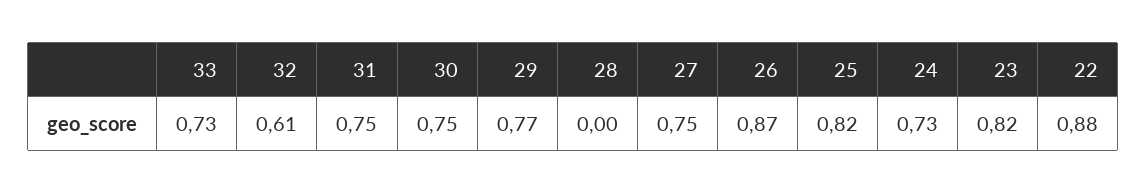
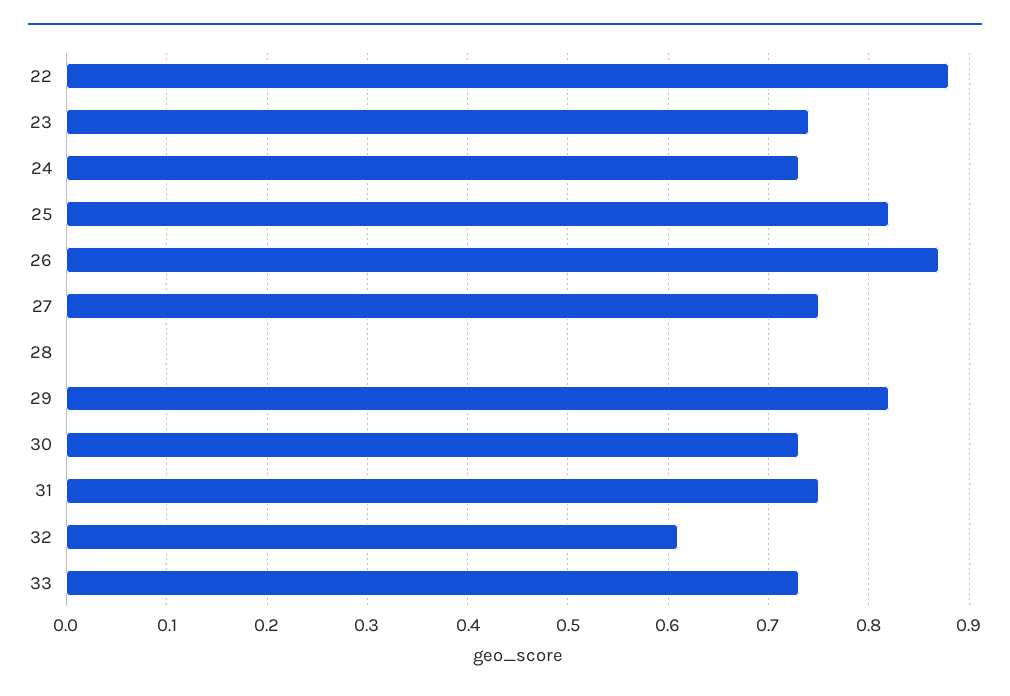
30: 0.75 -> 0.73
29: 0.77 -> 0.82
23: 0.82 -> 0.74

